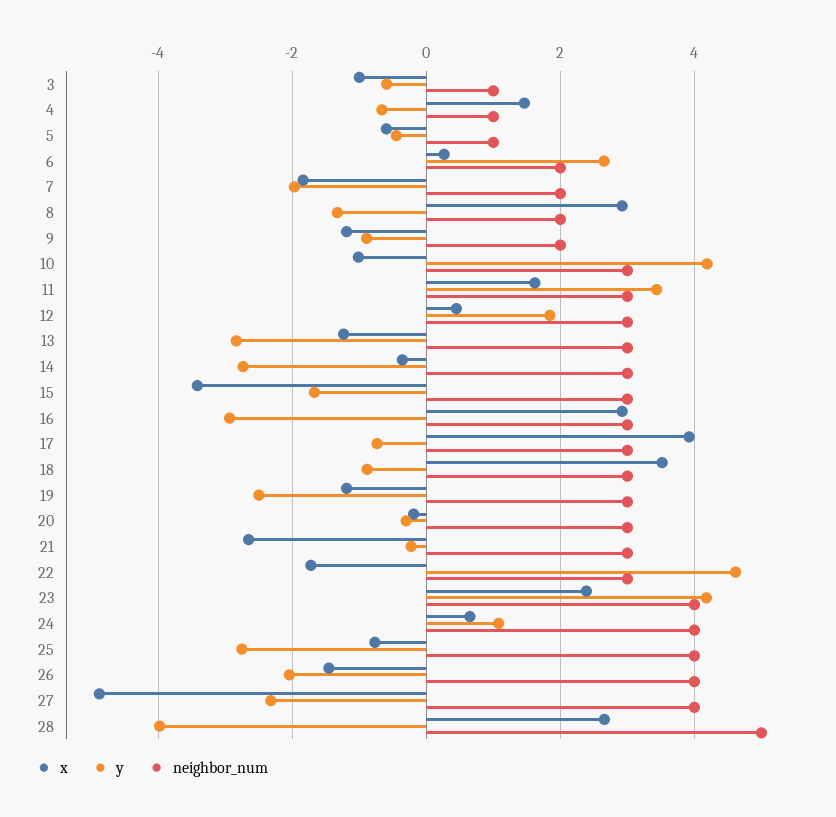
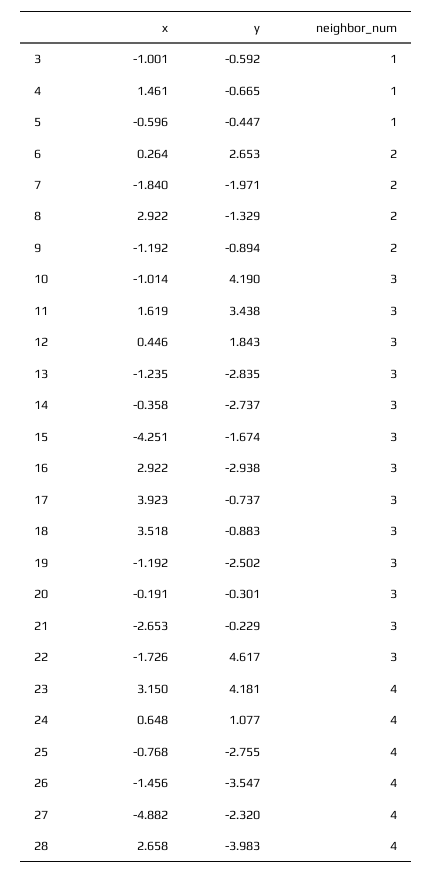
x, 15: -3.4 -> -4.251
x, 23: 2.4 -> 3.15
y, 26: -2 -> -3.547
neighbor_num, 28: 5 -> 4

